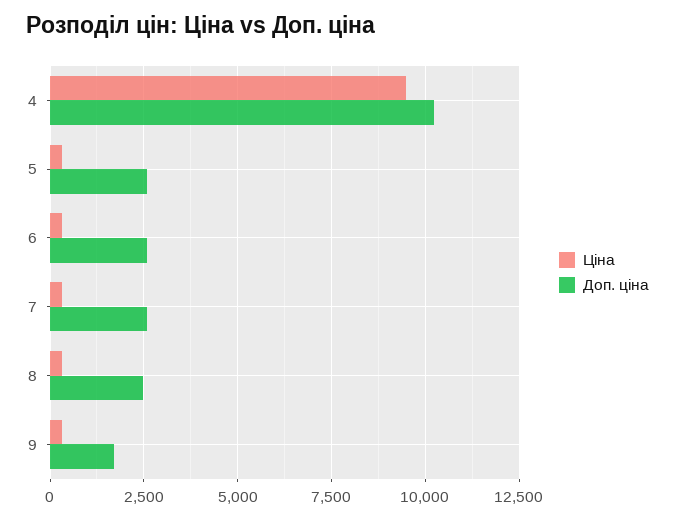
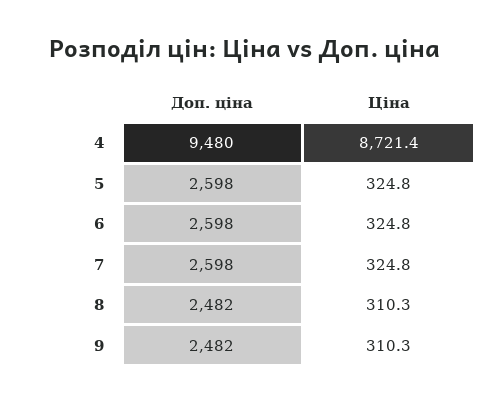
Ціна, 4: 9500 -> 8721.4
Доп. ціна, 4: 10250 -> 9480
Доп. ціна, 9: 1750 -> 2482

